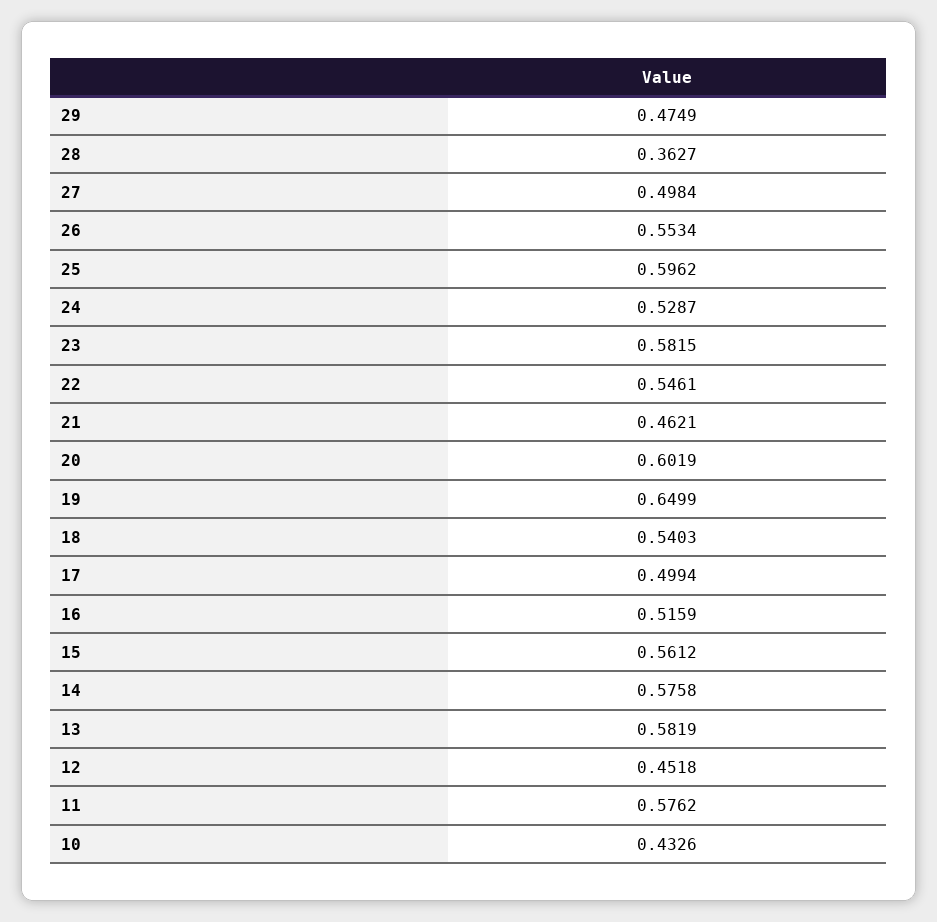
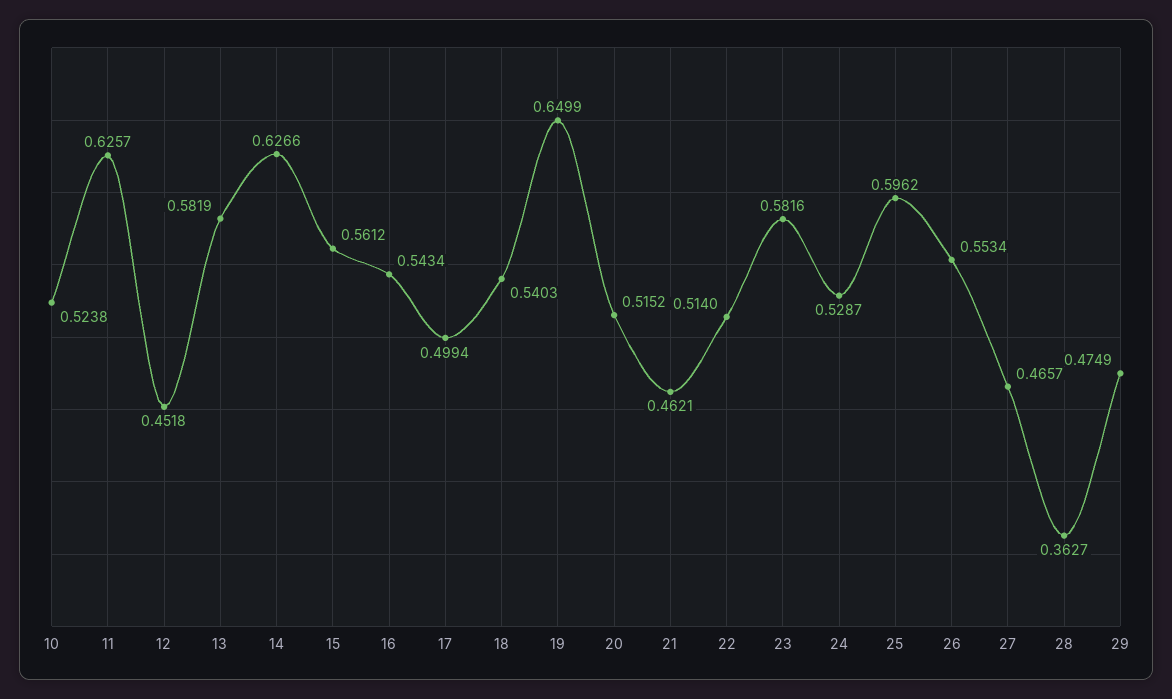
27: 0.4984 -> 0.4657
23: 0.5815 -> 0.5816
22: 0.5461 -> 0.514
20: 0.6019 -> 0.5152
16: 0.5159 -> 0.5434
14: 0.5758 -> 0.6266
11: 0.5762 -> 0.6257
10: 0.4326 -> 0.5238

